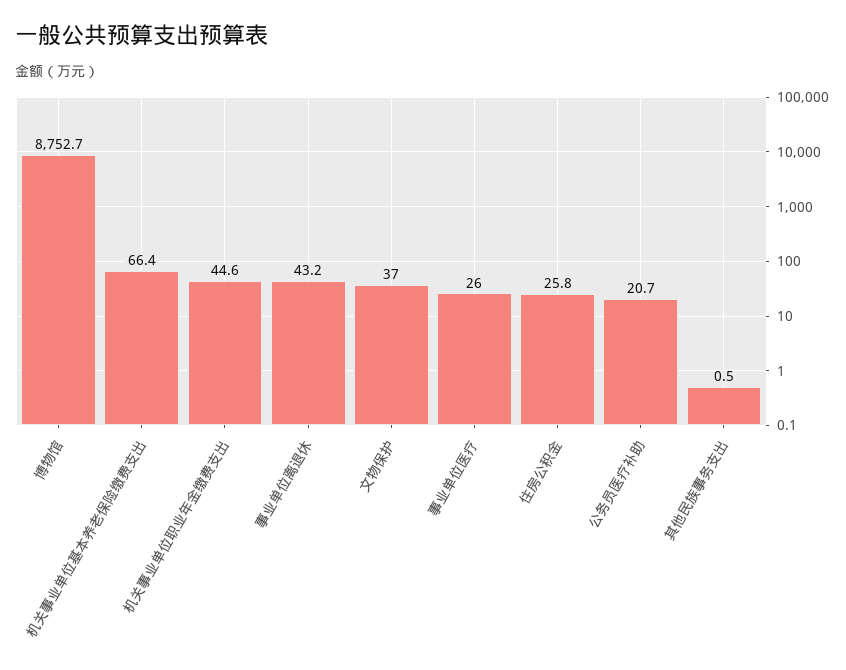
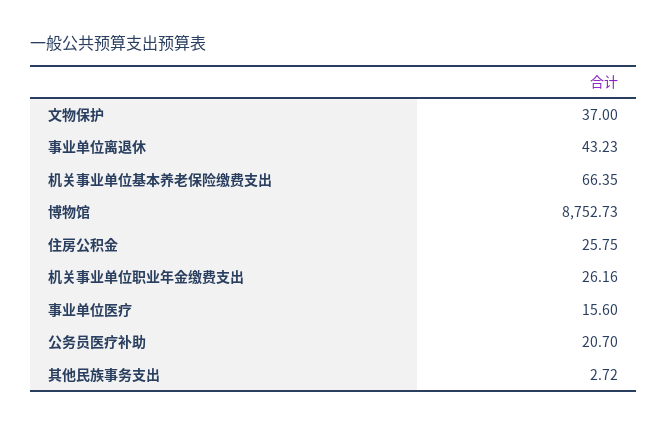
机关事业单位职业年金缴费支出: 44.6 -> 26.16
事业单位医疗: 26 -> 15.6
其他民族事务支出: 0.5 -> 2.72

